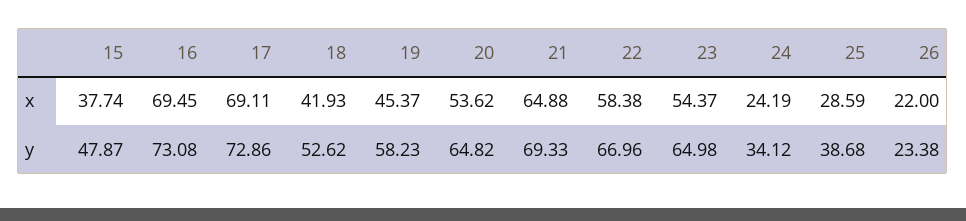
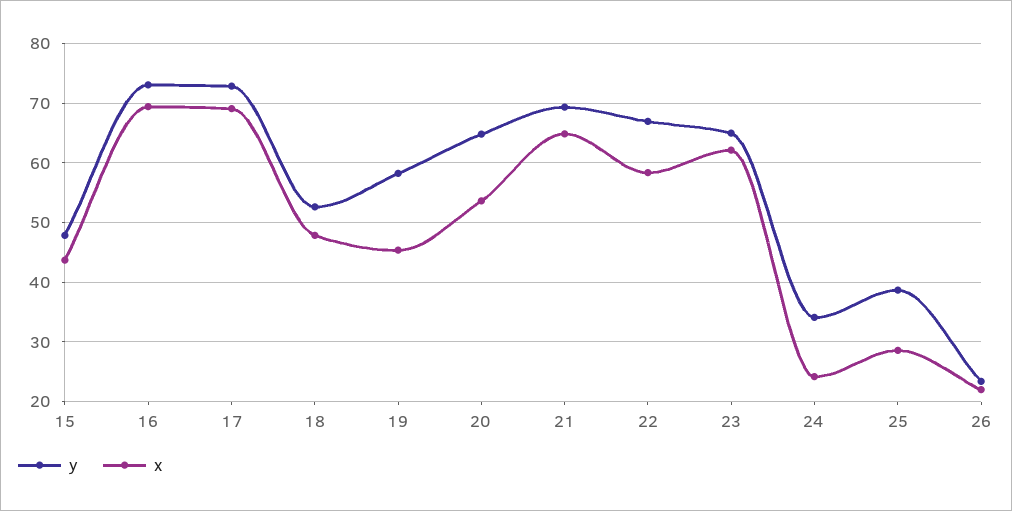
x, 15: 37.74 -> 44
x, 18: 41.93 -> 48
x, 23: 54.37 -> 62

